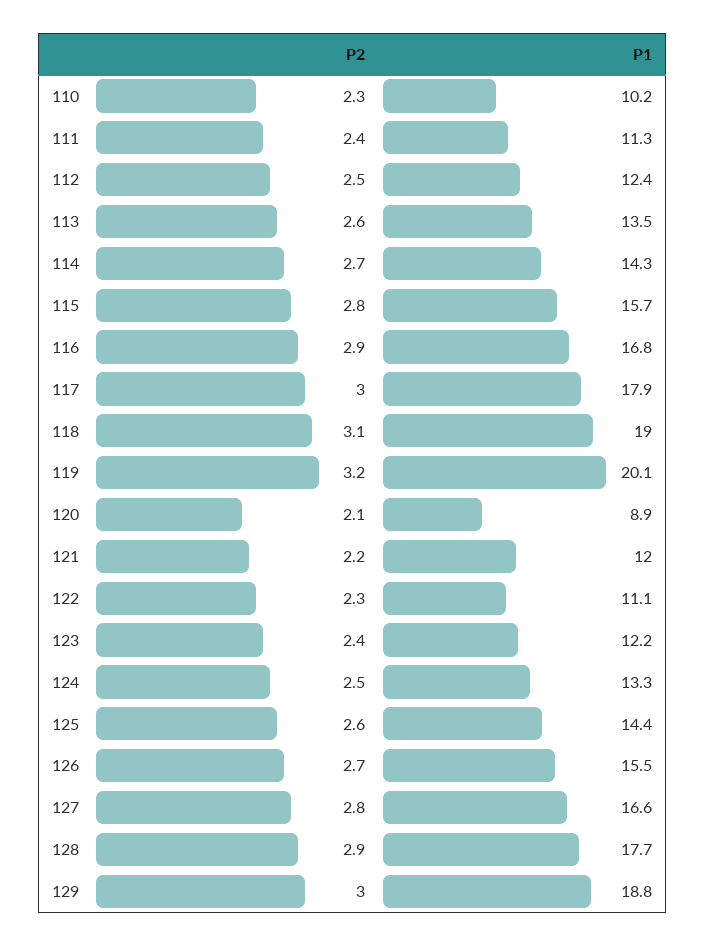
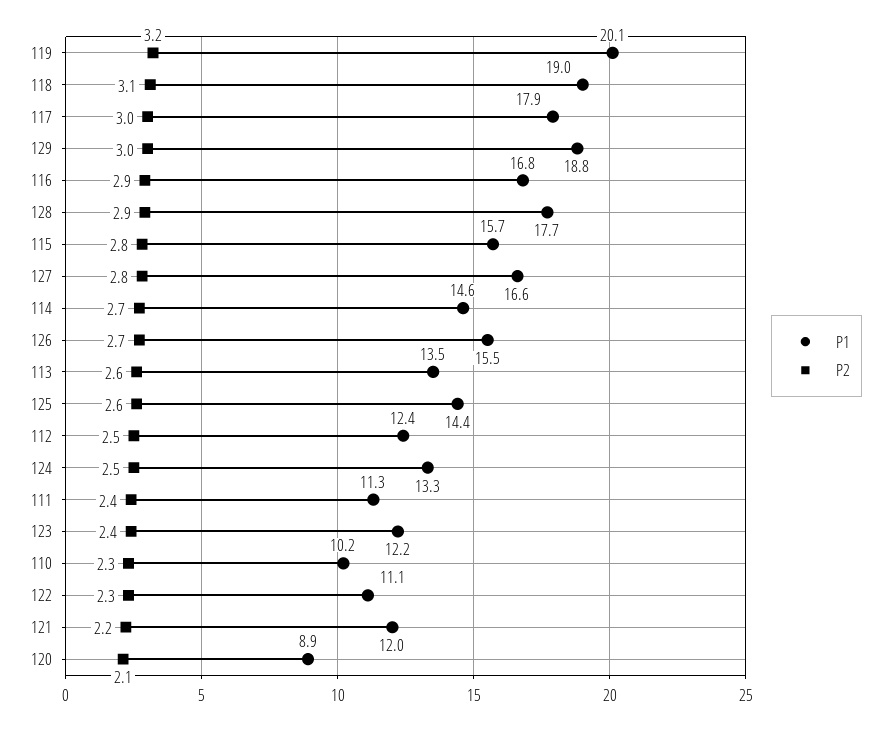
P1, 114: 14.3 -> 14.6

